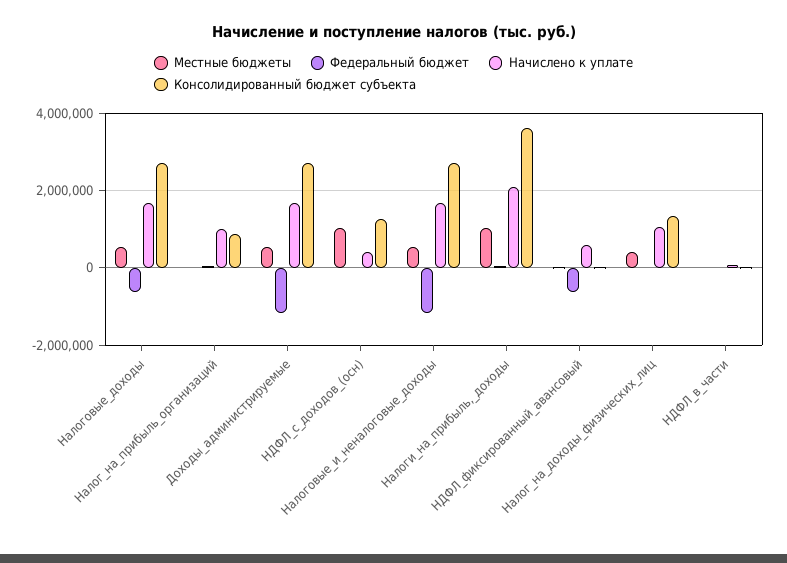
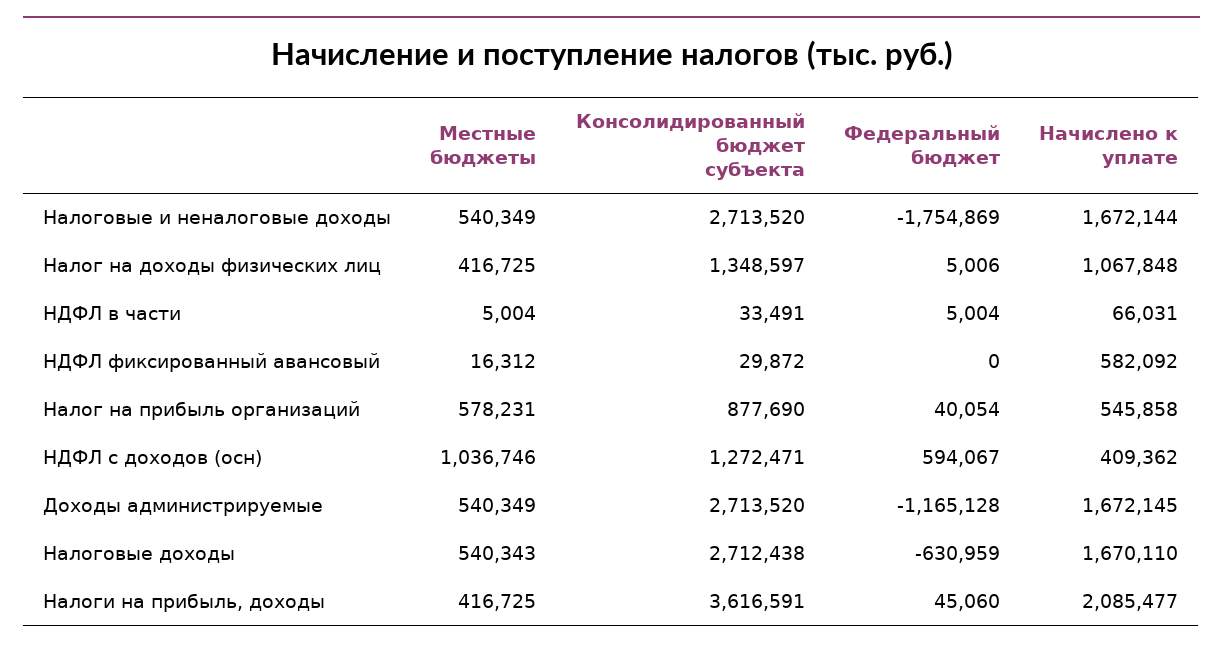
Местные бюджеты, Налог_на_прибыль_организаций: 0 -> 578231
Начислено к уплате, Налог_на_прибыль_организаций: 1000000 -> 545858
Федеральный бюджет, НДФЛ_с_доходов_(осн): 0 -> 594067
Федеральный бюджет, Налоговые_и_неналоговые_доходы: -1200000 -> -1754869
Местные бюджеты, Налоги_на_прибыль,_доходы: 1000000 -> 416725
Федеральный бюджет, НДФЛ_фиксированный_авансовый: -600000 -> 0

